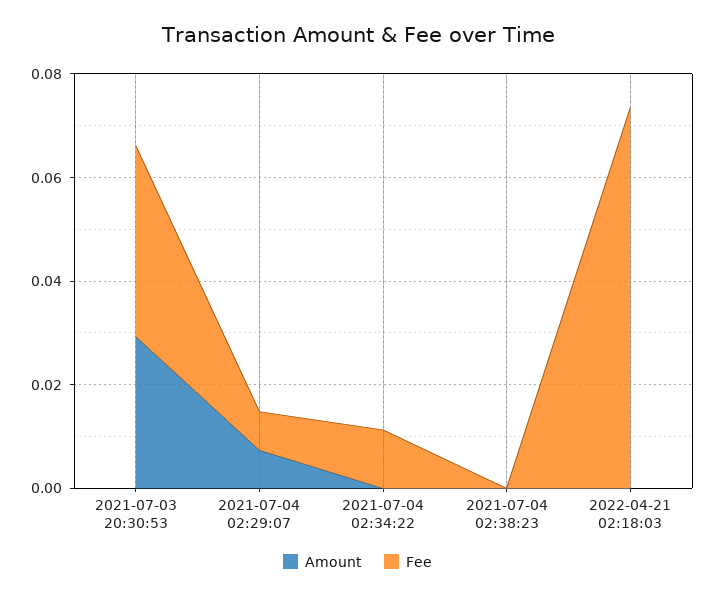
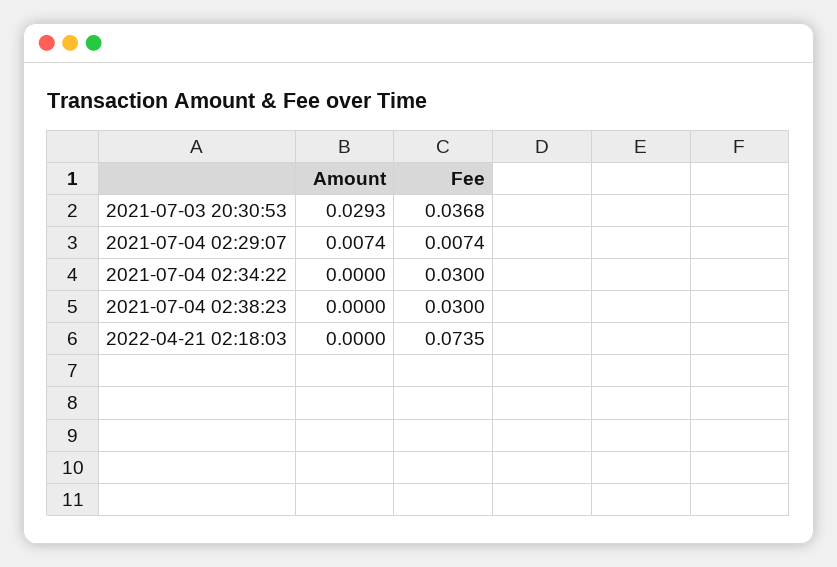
Fee, 2021-07-04 02:34:22: 0.01 -> 0.03
Fee, 2021-07-04 02:38:23: 0 -> 0.03

